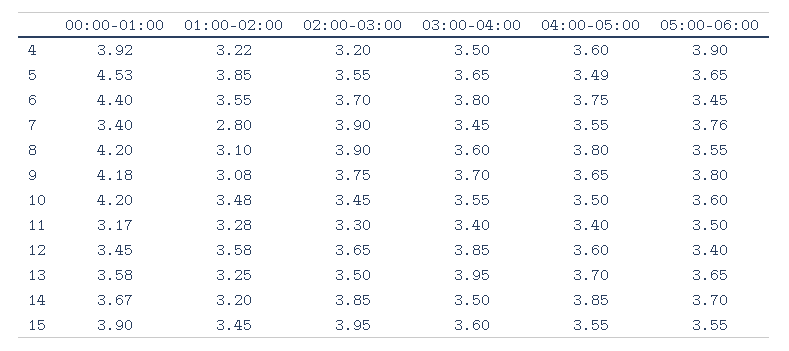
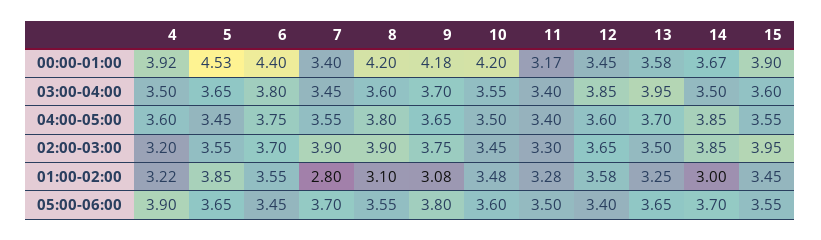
04:00-05:00, 5: 3.49 -> 3.45
05:00-06:00, 7: 3.76 -> 3.7
01:00-02:00, 14: 3.2 -> 3

